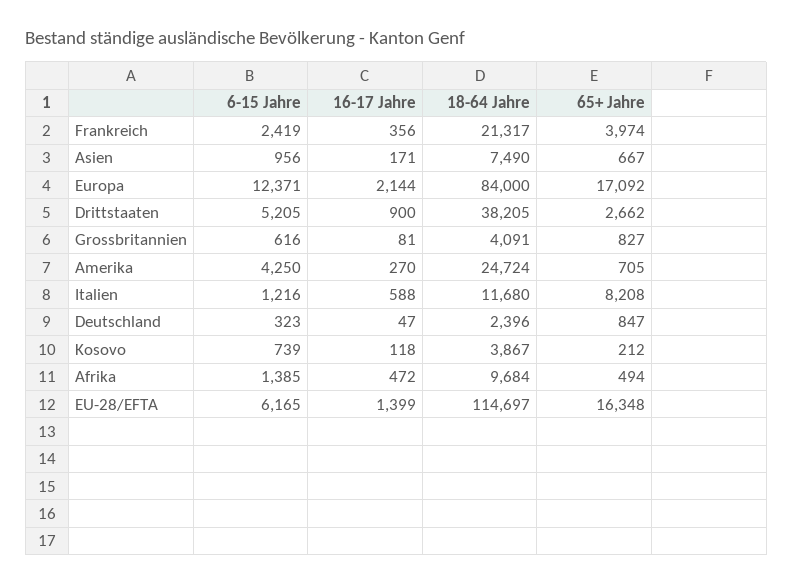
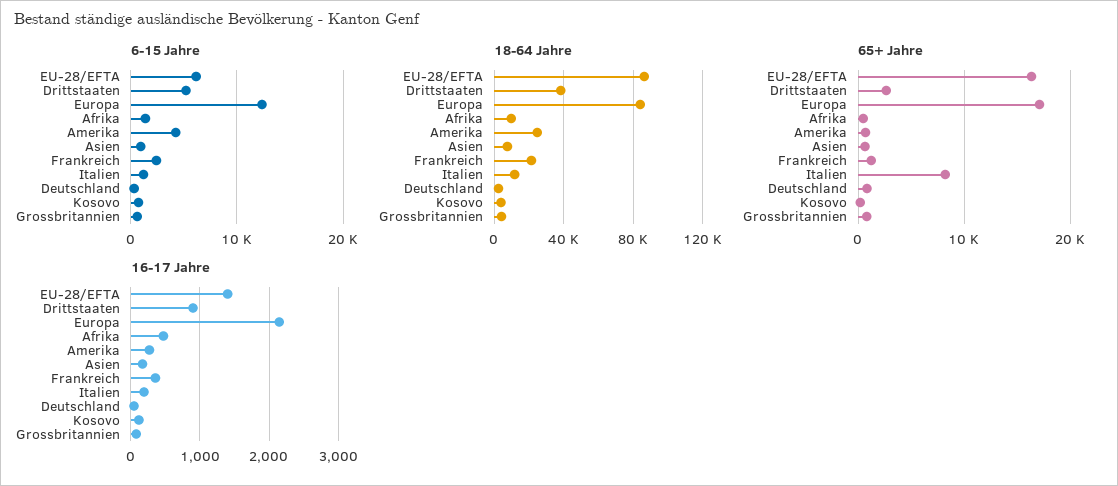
65+ Jahre, Frankreich: 3974 -> 1000
16-17 Jahre, Italien: 588 -> 200
18-64 Jahre, EU-28/EFTA: 114697 -> 85000

